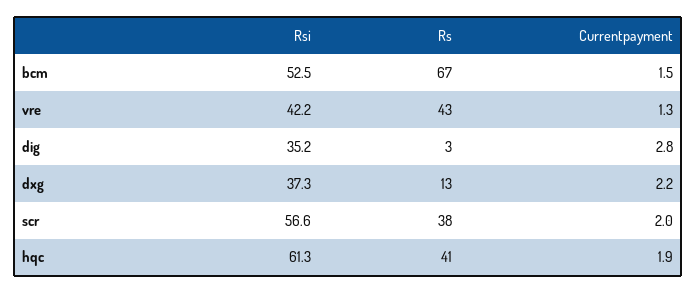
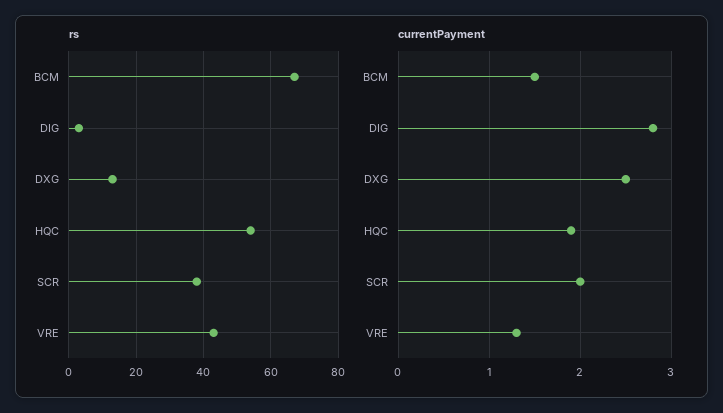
Rsi, bcm: 52.5 -> none
Rsi, vre: 42.2 -> none
Rsi, dig: 35.2 -> none
Rsi, dxg: 37.3 -> none
Currentpayment, dxg: 2.2 -> 2.5
Rsi, scr: 56.6 -> none
Rsi, hqc: 61.3 -> none
Rs, hqc: 41 -> 55

